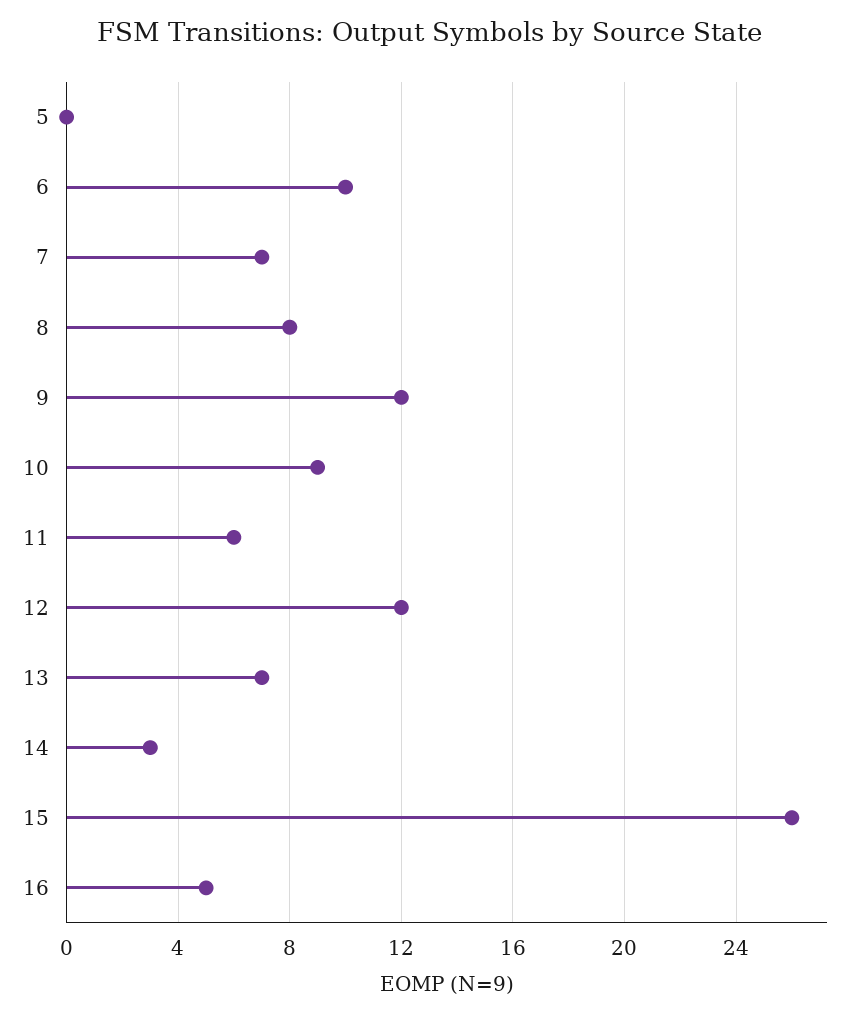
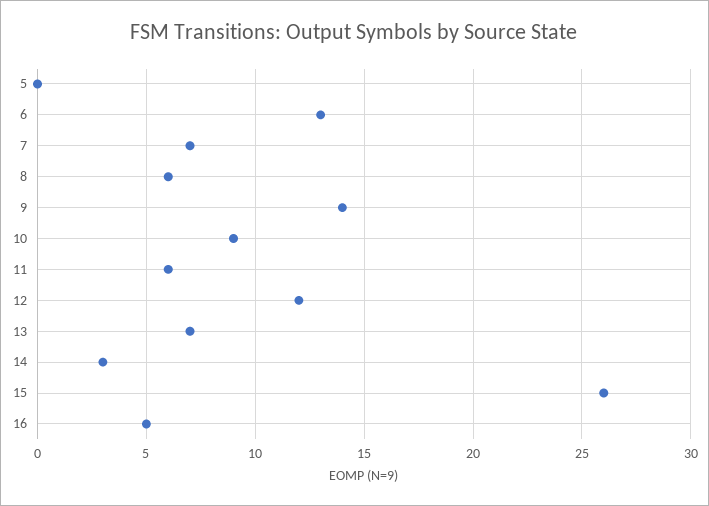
6: 10 -> 13
8: 8 -> 6
9: 12 -> 14

